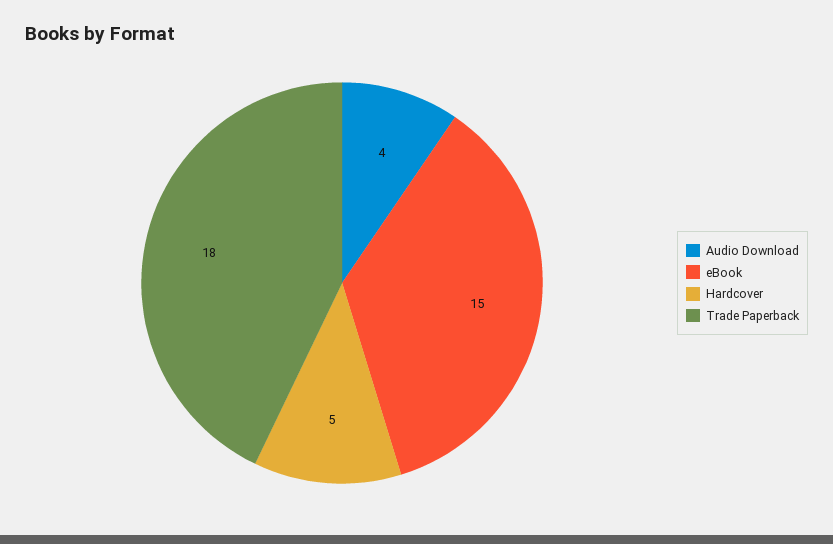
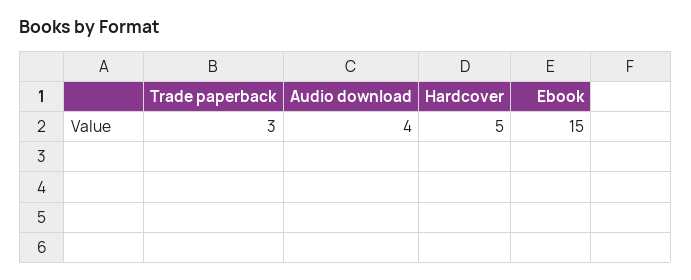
Trade Paperback: 18 -> 3

